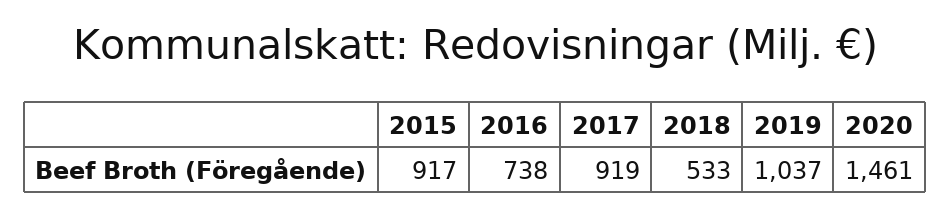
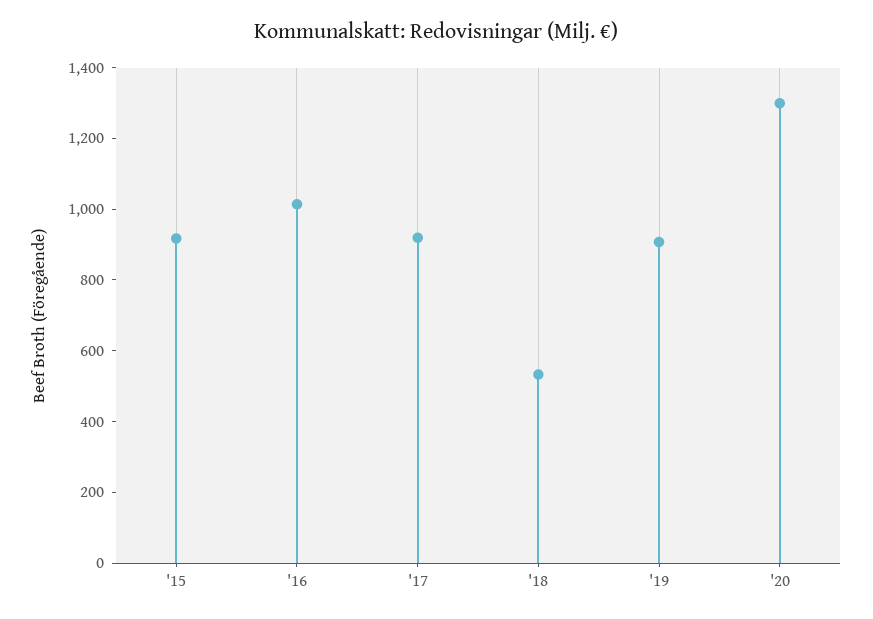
2016: 738 -> 1000
2019: 1037 -> 900
2020: 1461 -> 1300

